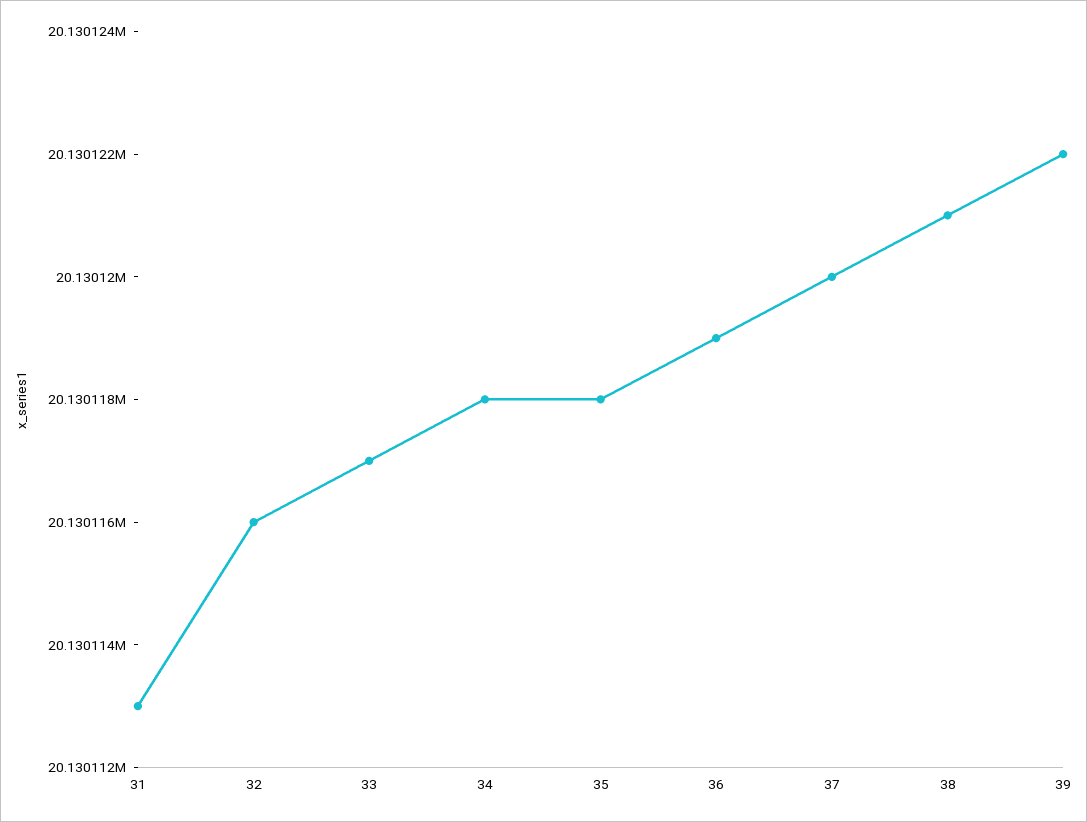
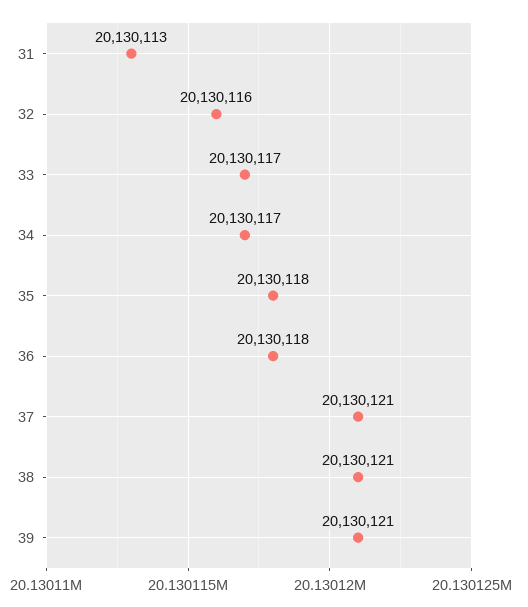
34: 20130118 -> 20130117
36: 20130119 -> 20130118
37: 20130120 -> 20130121
39: 20130122 -> 20130121

